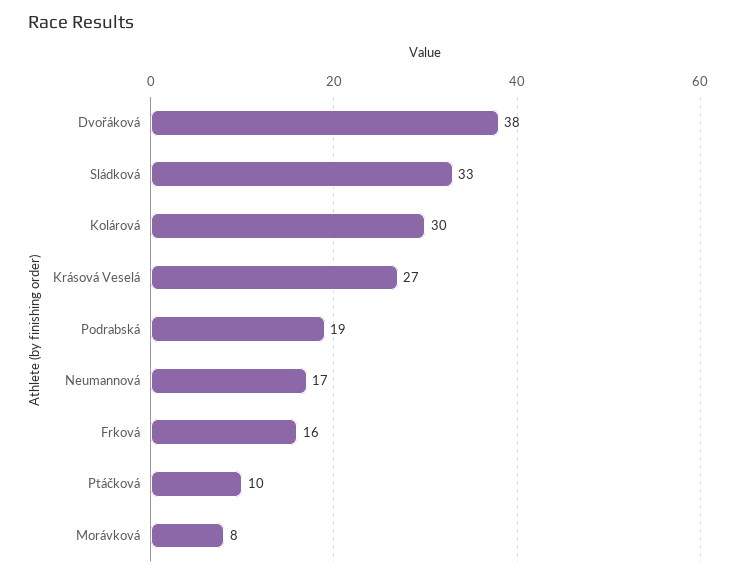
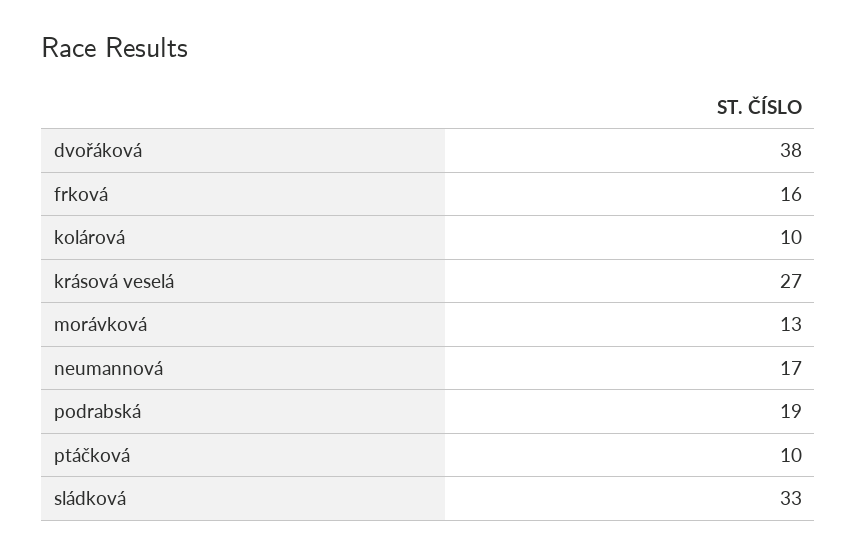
Kolárová: 30 -> 10
Morávková: 8 -> 13

